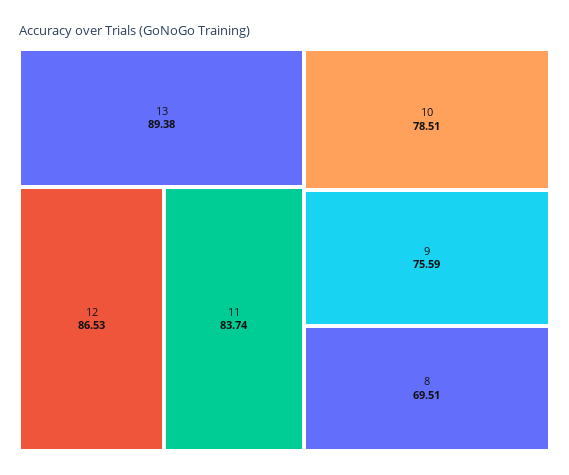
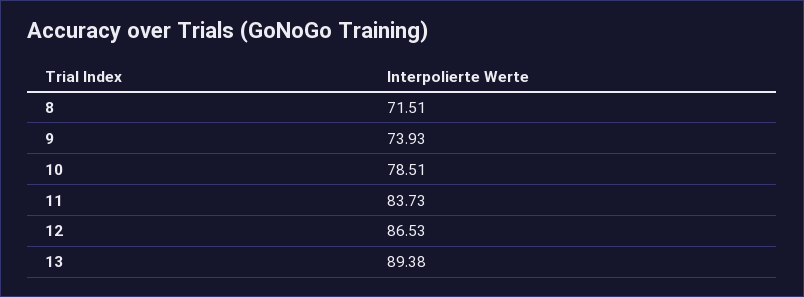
11: 83.74 -> 83.73
9: 75.59 -> 73.93
8: 69.51 -> 71.51

